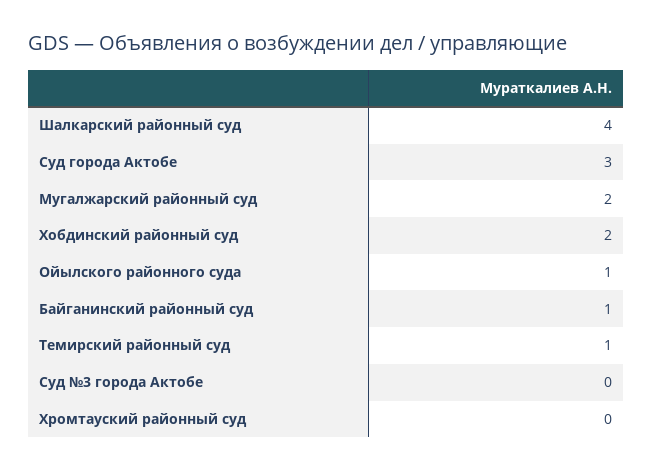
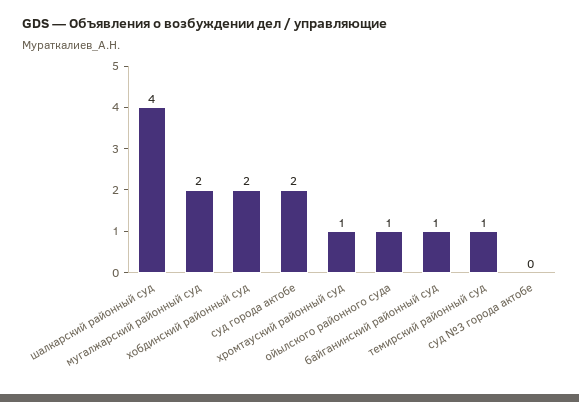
Суд города Актобе: 3 -> 2
Хромтауский районный суд: 0 -> 1

